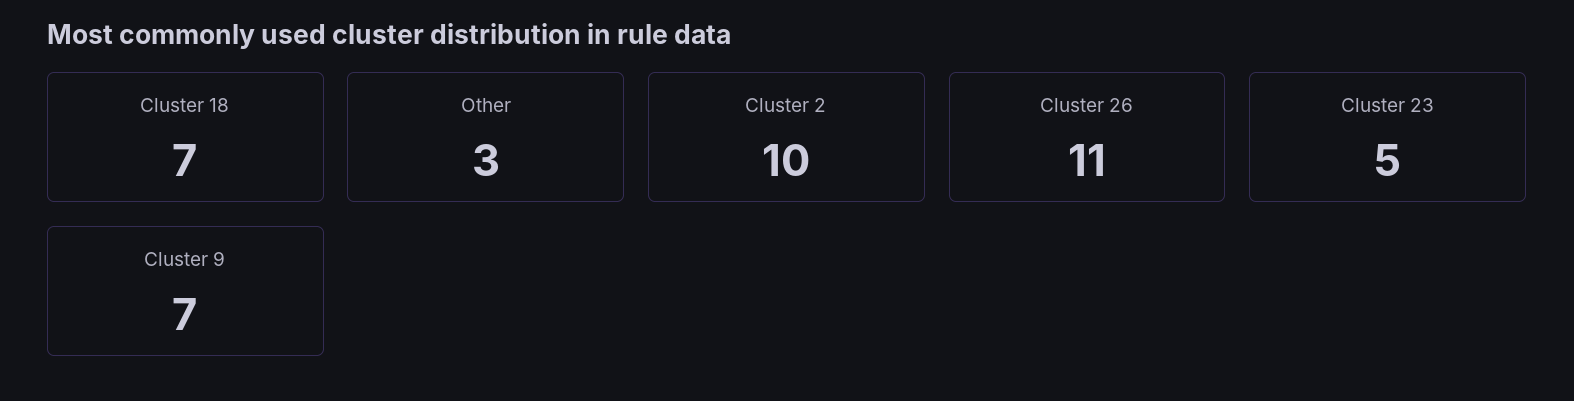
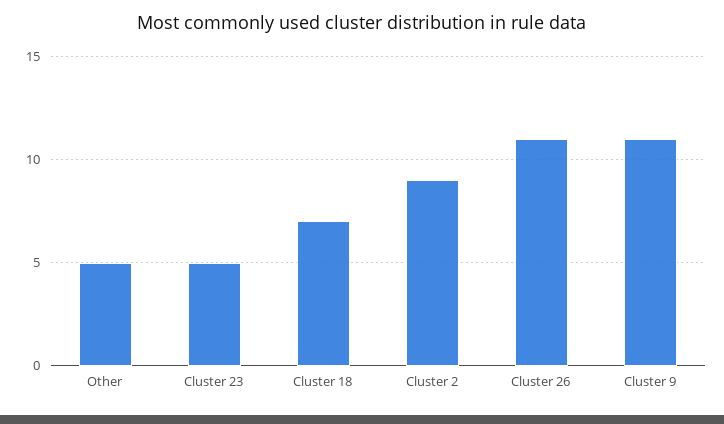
Other: 3 -> 5
Cluster 2: 10 -> 9
Cluster 9: 7 -> 11

